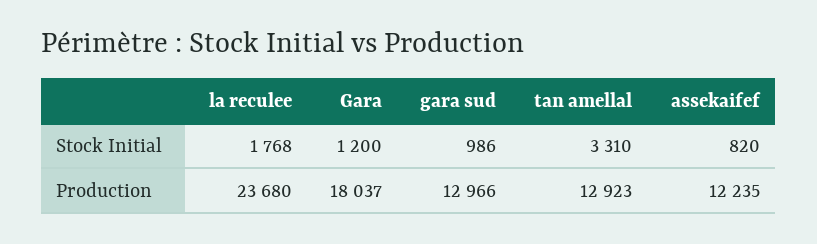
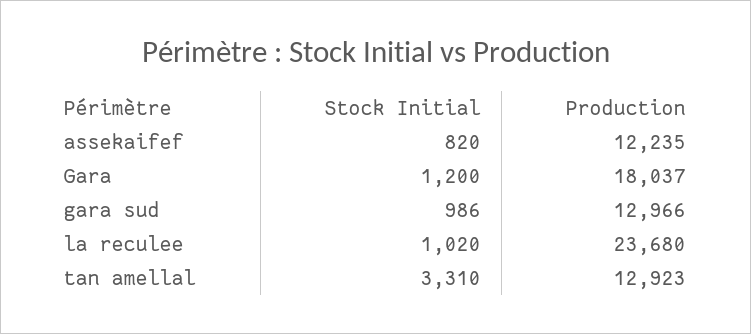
la reculee, Stock Initial: 1768 -> 1020

